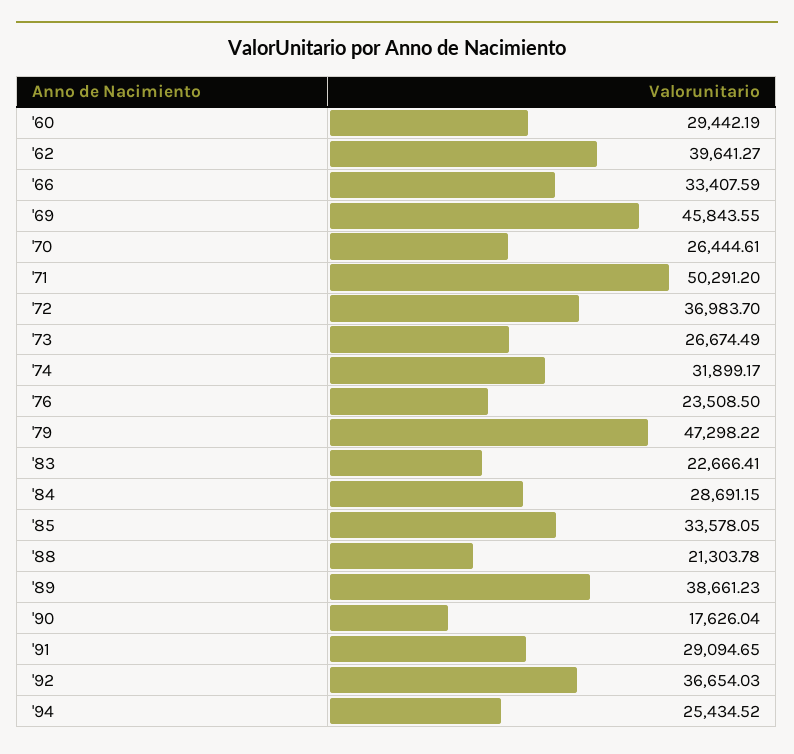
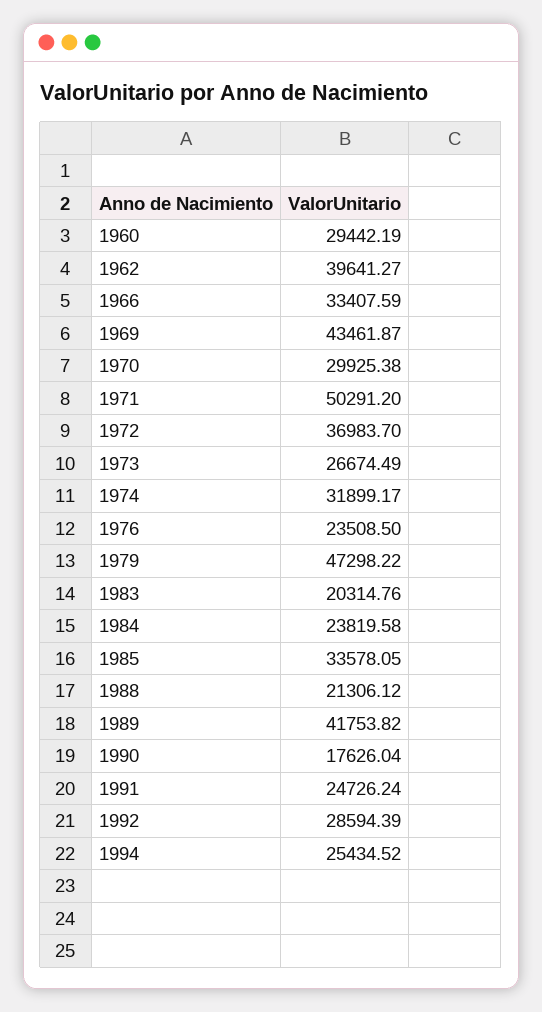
'69: 45843.55 -> 43461.87
'70: 26444.61 -> 29925.38
'83: 22666.41 -> 20314.76
'84: 28691.15 -> 23819.58
'88: 21303.78 -> 21306.12
'89: 38661.23 -> 41753.82
'91: 29094.65 -> 24726.24
'92: 36654.03 -> 28594.39

